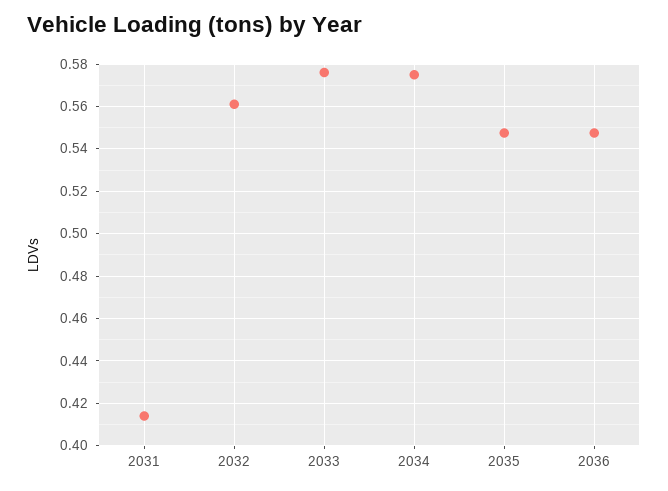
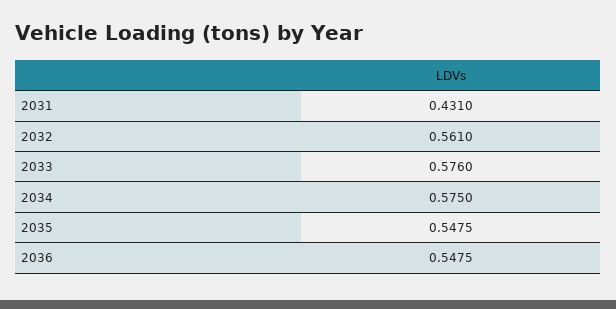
2031: 0.415 -> 0.431

